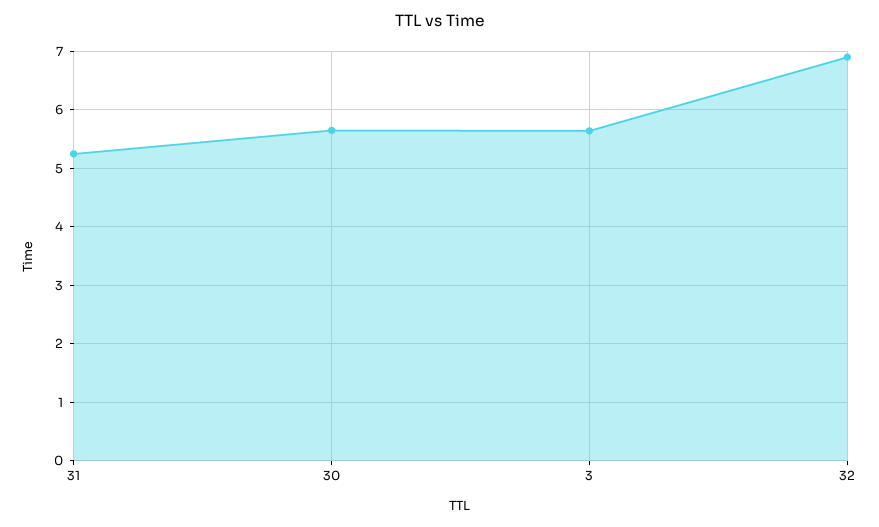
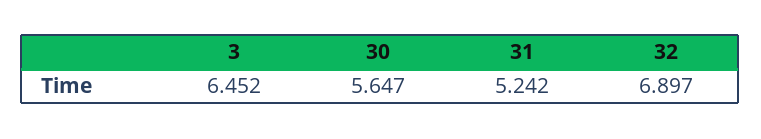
3: 5.6 -> 6.452

